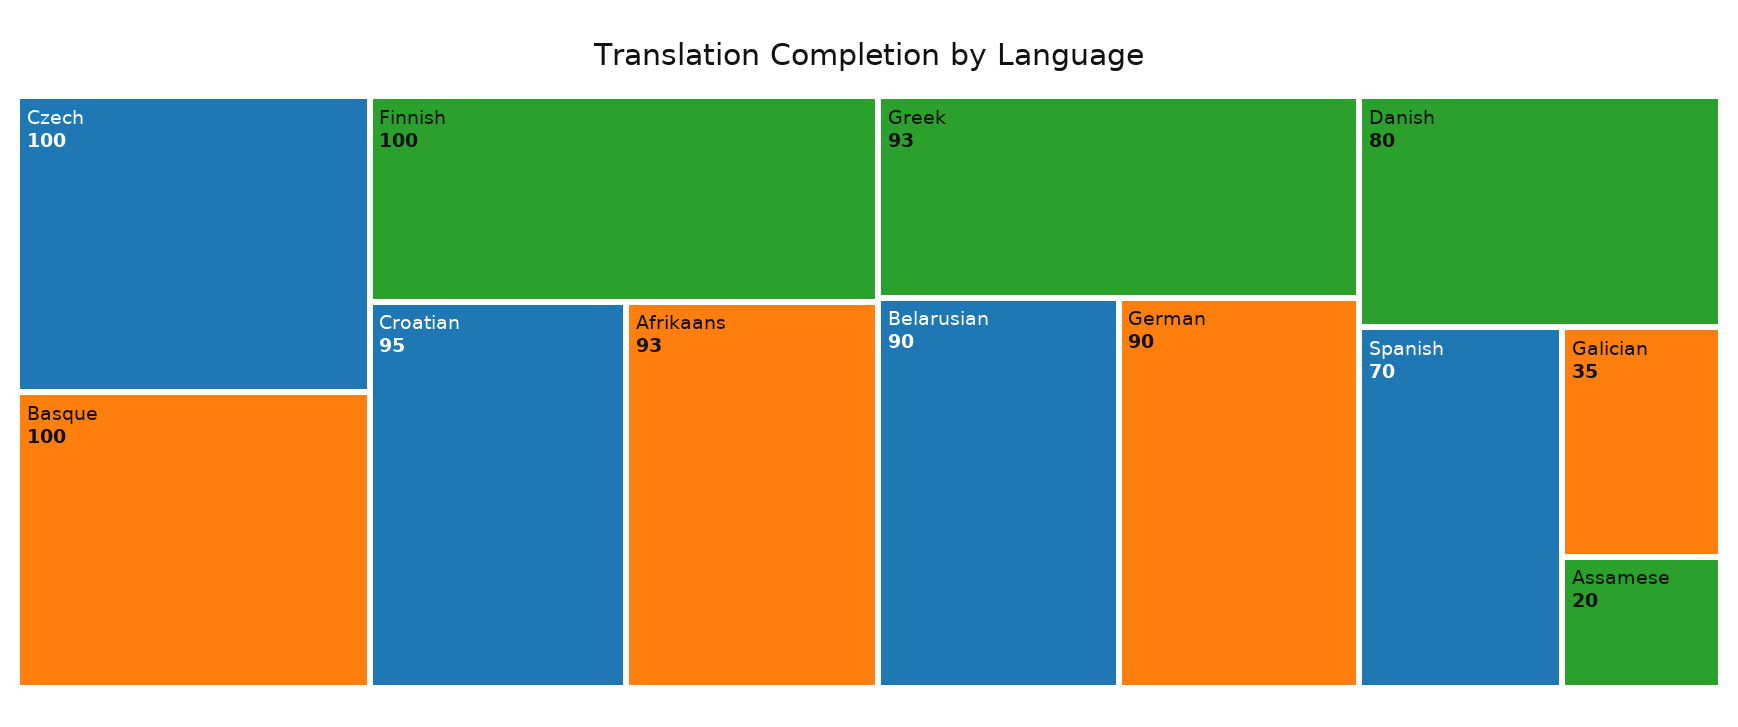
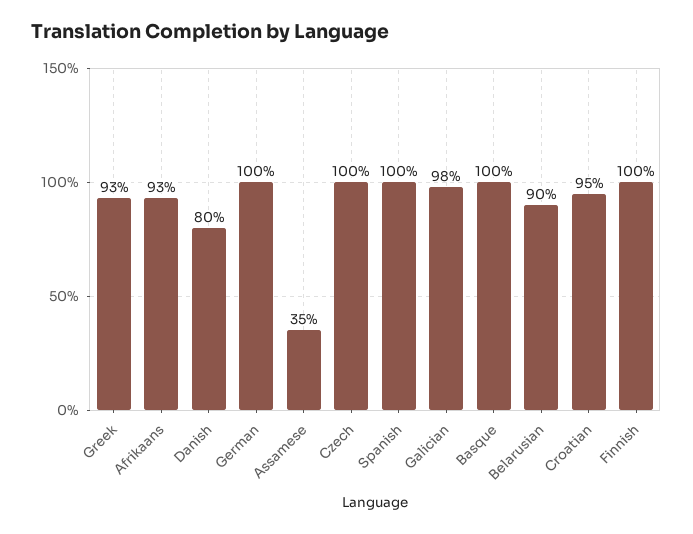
German: 90 -> 100
Spanish: 70 -> 100
Galician: 35 -> 98
Assamese: 20 -> 35

